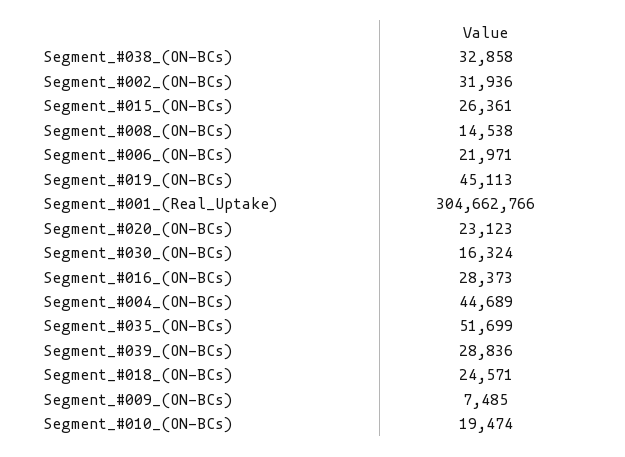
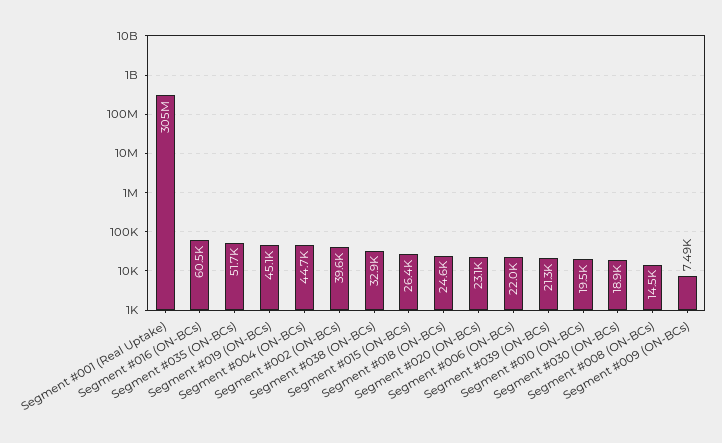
Segment_#002_(ON-BCs): 31936 -> 39600
Segment_#030_(ON-BCs): 16324 -> 18900
Segment_#016_(ON-BCs): 28373 -> 60500
Segment_#039_(ON-BCs): 28836 -> 21300

